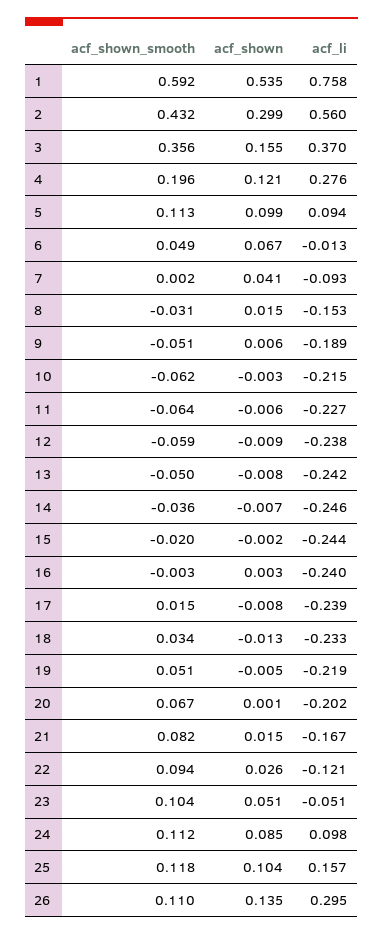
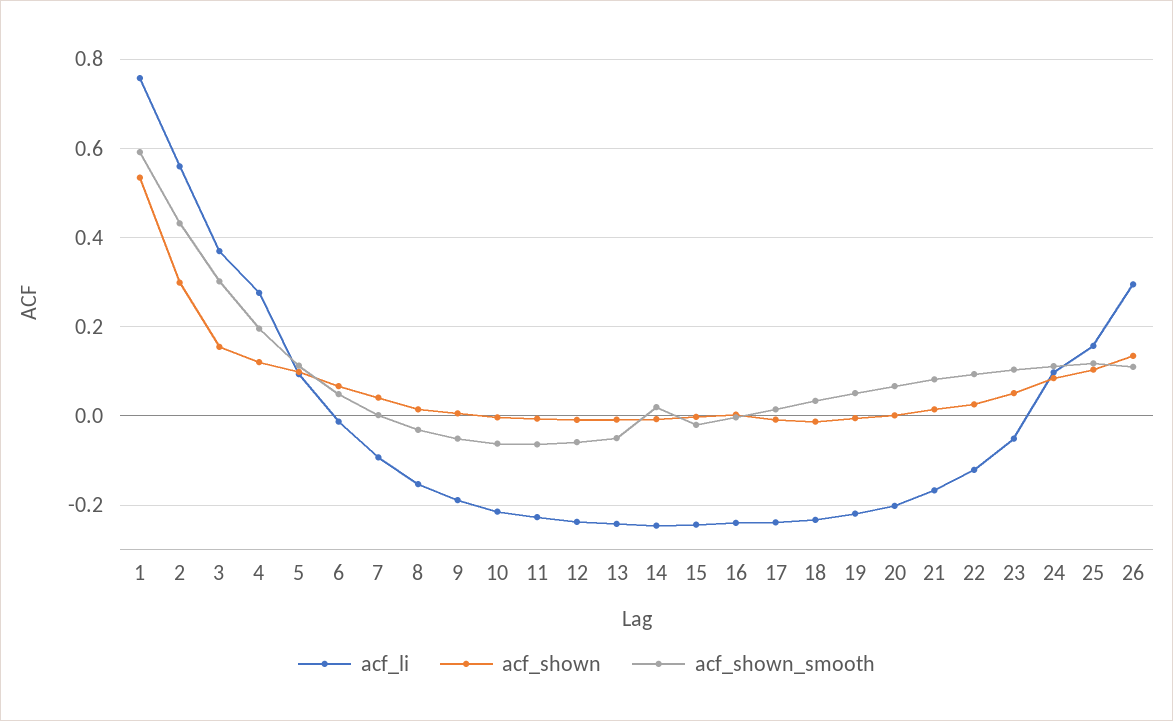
acf_shown_smooth, 3: 0.356 -> 0.3
acf_shown_smooth, 14: -0.036 -> 0.02

